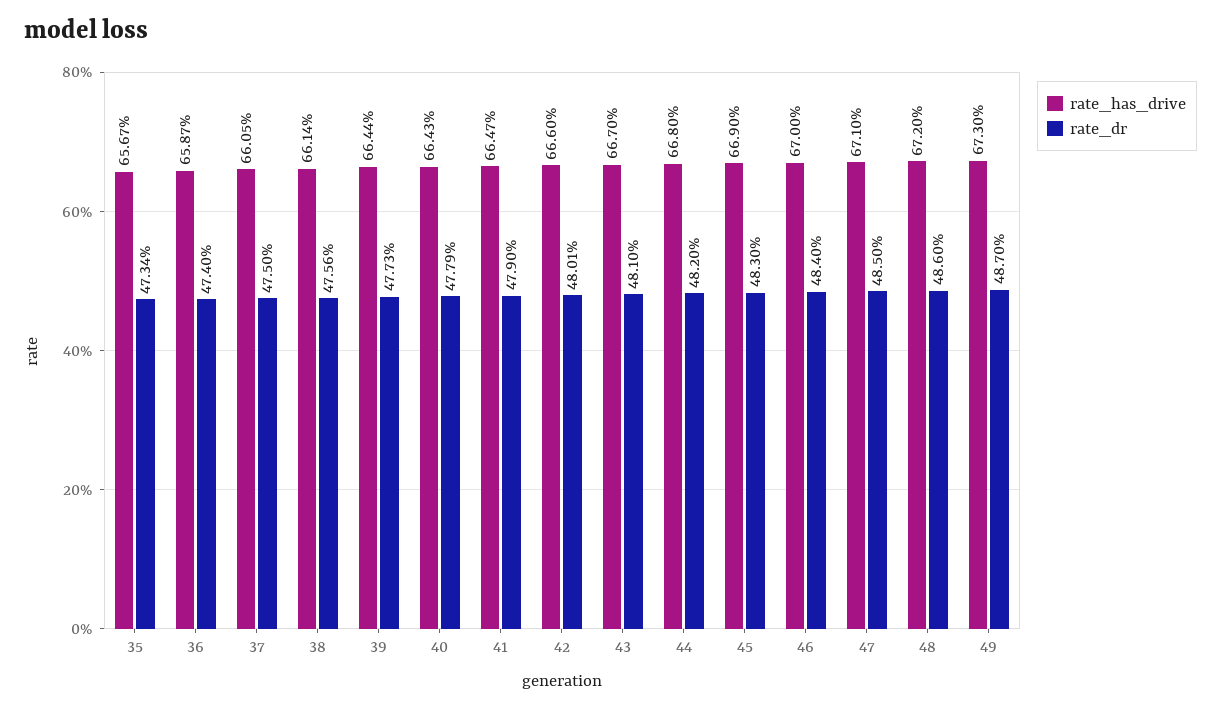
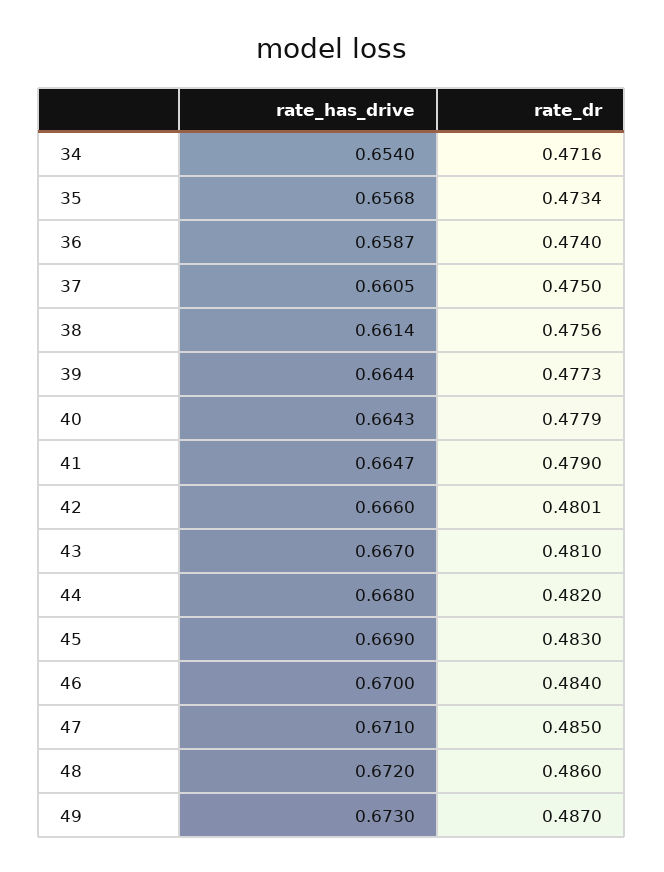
rate_has_drive, 35: 0.6567 -> 0.6568
rate_has_drive, 34: none -> 0.654
rate_dr, 34: none -> 0.4716

